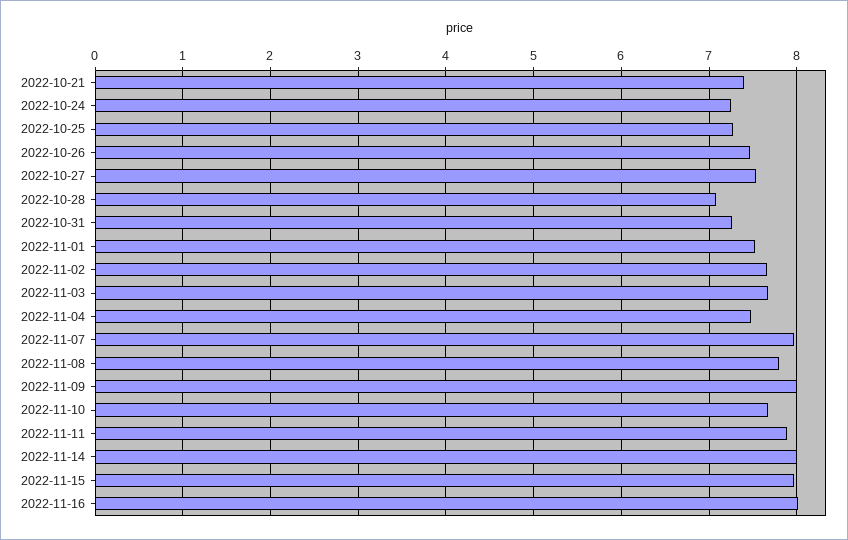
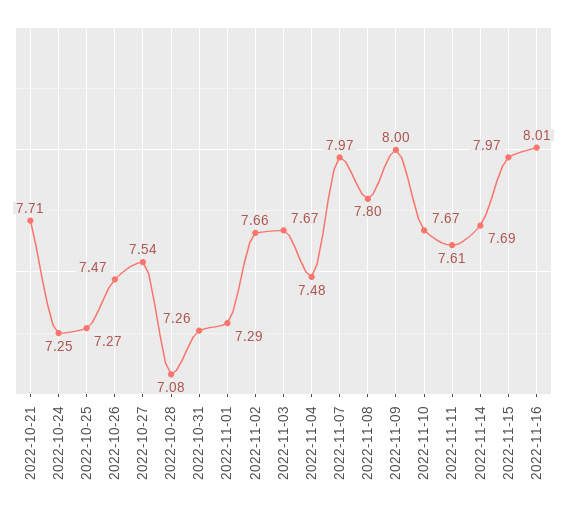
2022-10-21: 7.4 -> 7.71
2022-11-01: 7.5 -> 7.29
2022-11-11: 7.9 -> 7.61
2022-11-14: 8 -> 7.69

